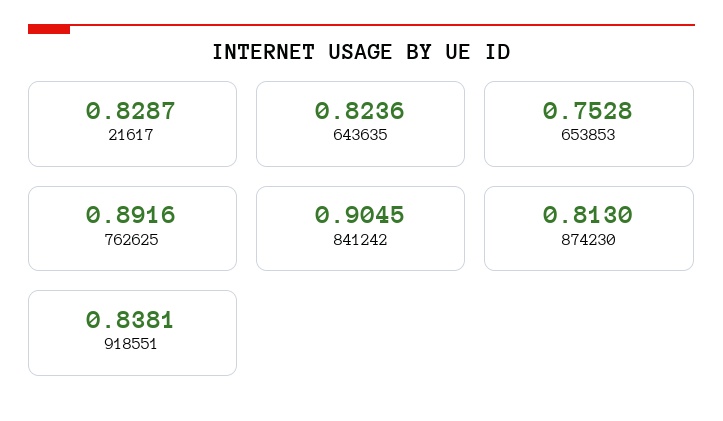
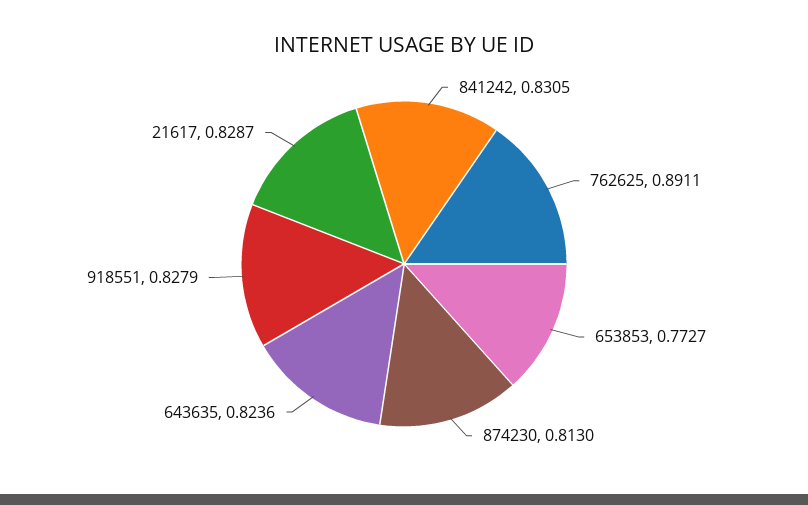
653853: 0.7528 -> 0.7727
762625: 0.8916 -> 0.8911
841242: 0.9045 -> 0.8305
918551: 0.8381 -> 0.8279

